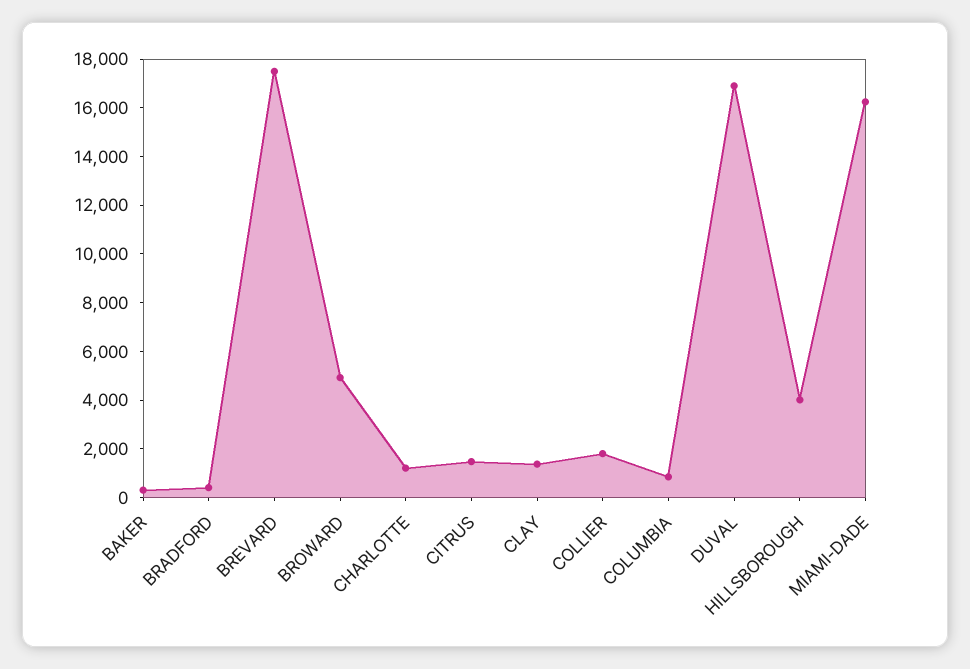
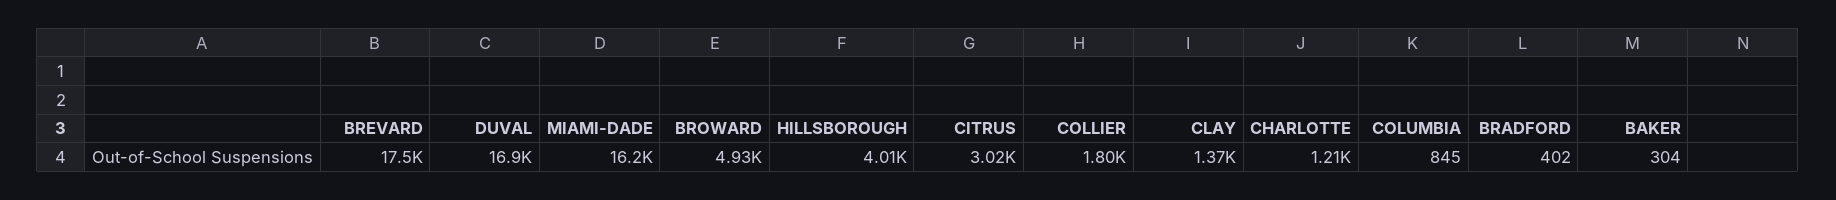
CITRUS: 1500 -> 3020

